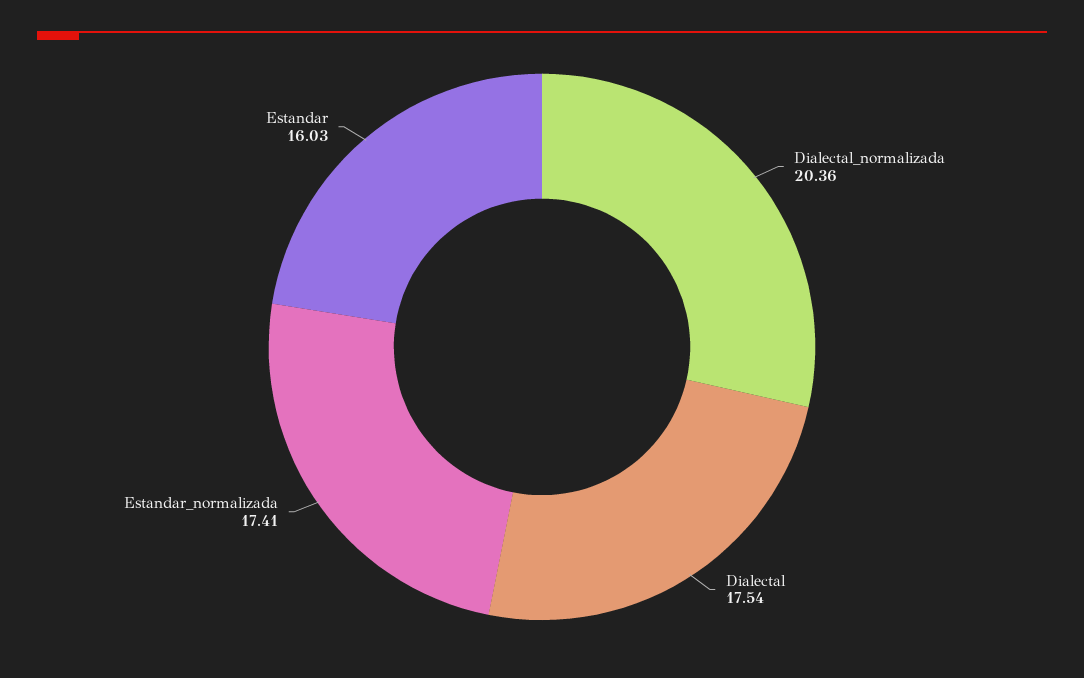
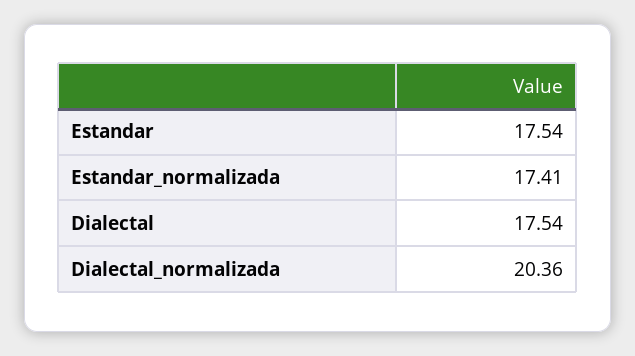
Estandar: 16.03 -> 17.54

